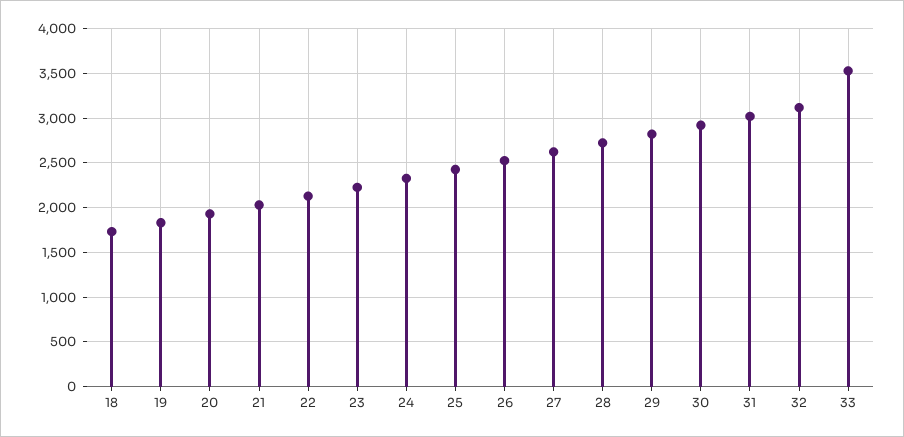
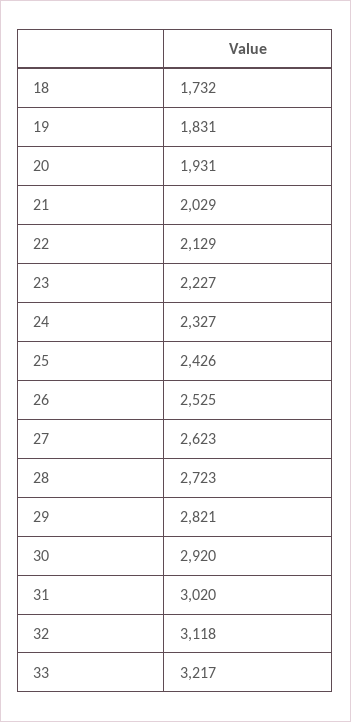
33: 3500 -> 3217

